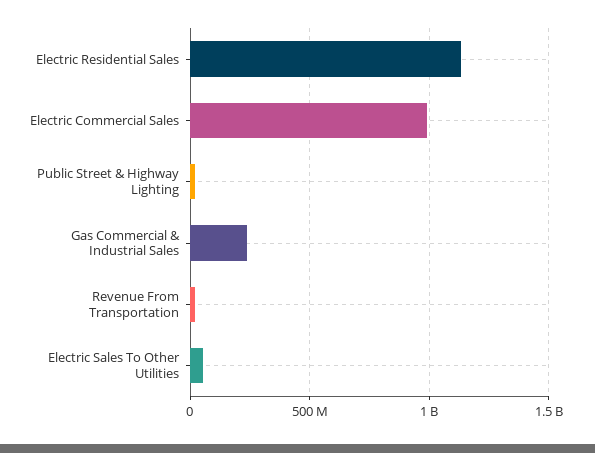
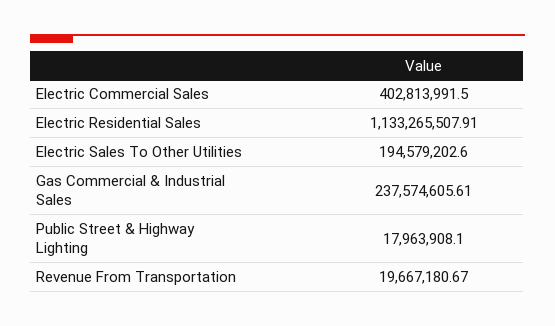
Electric Commercial Sales: 1000000000 -> 402813991.5
Electric Sales To Other Utilities: 50000000 -> 194579202.6

